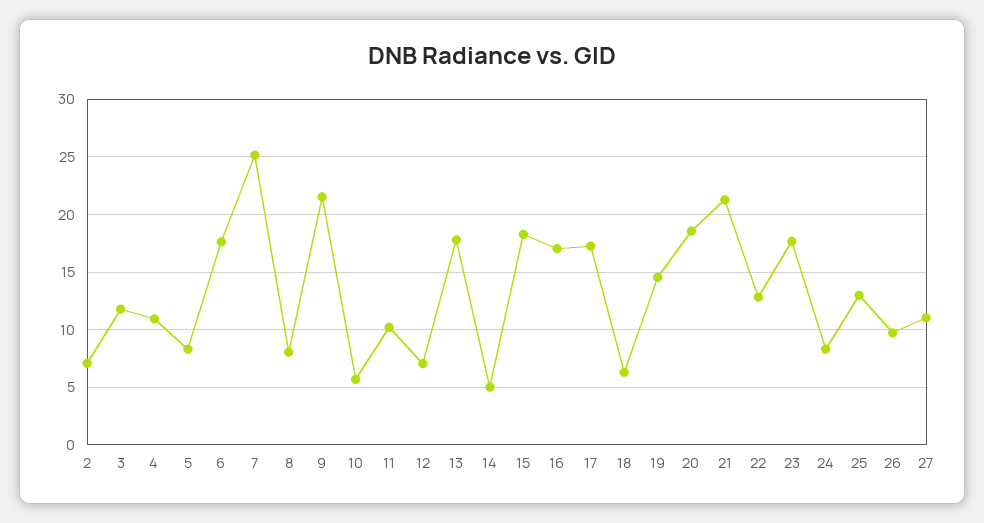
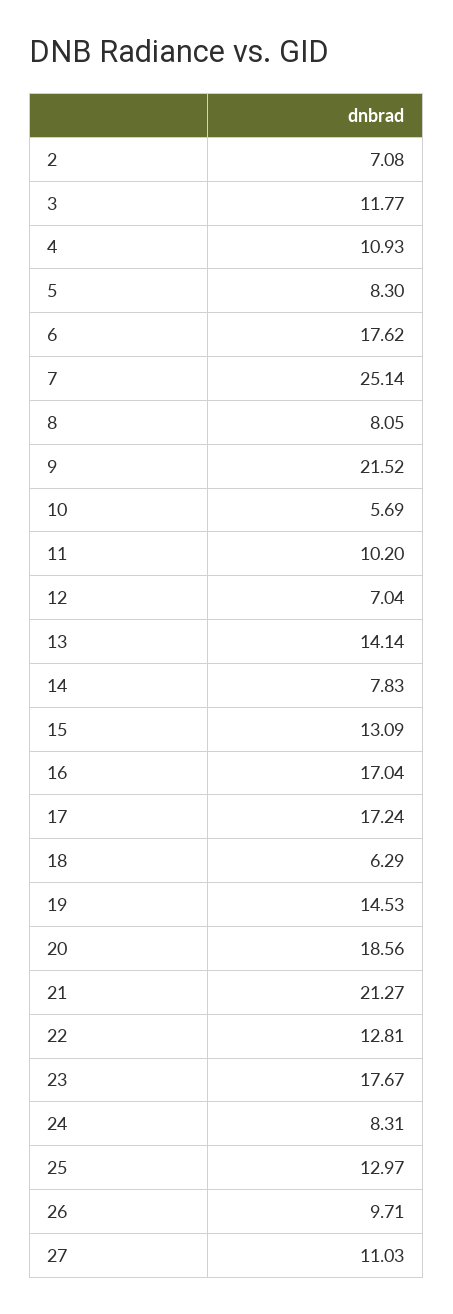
13: 18 -> 14.14
14: 5 -> 7.83
15: 18 -> 13.09

